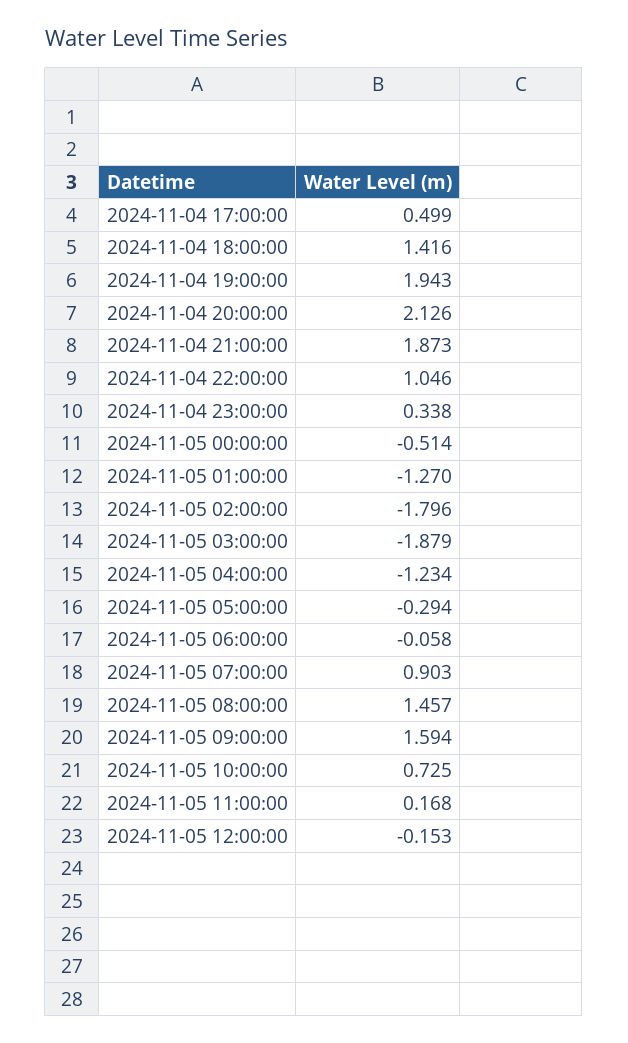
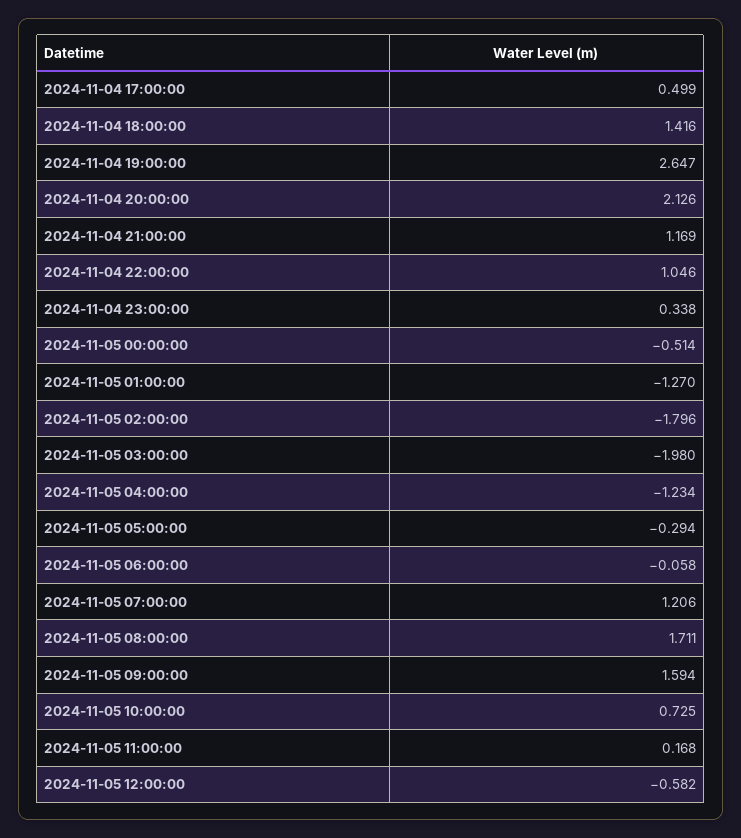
2024-11-04 19:00:00: 1.943 -> 2.647
2024-11-04 21:00:00: 1.873 -> 1.169
2024-11-05 03:00:00: -1.879 -> -1.98
2024-11-05 07:00:00: 0.903 -> 1.206
2024-11-05 08:00:00: 1.457 -> 1.711
2024-11-05 12:00:00: -0.153 -> -0.582

